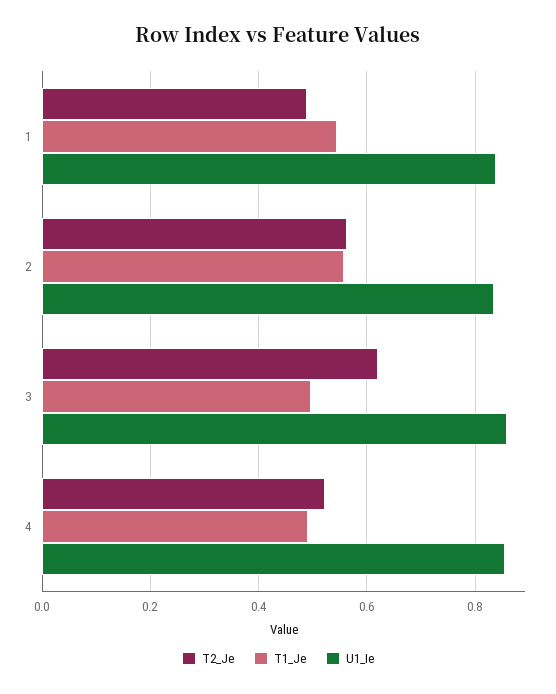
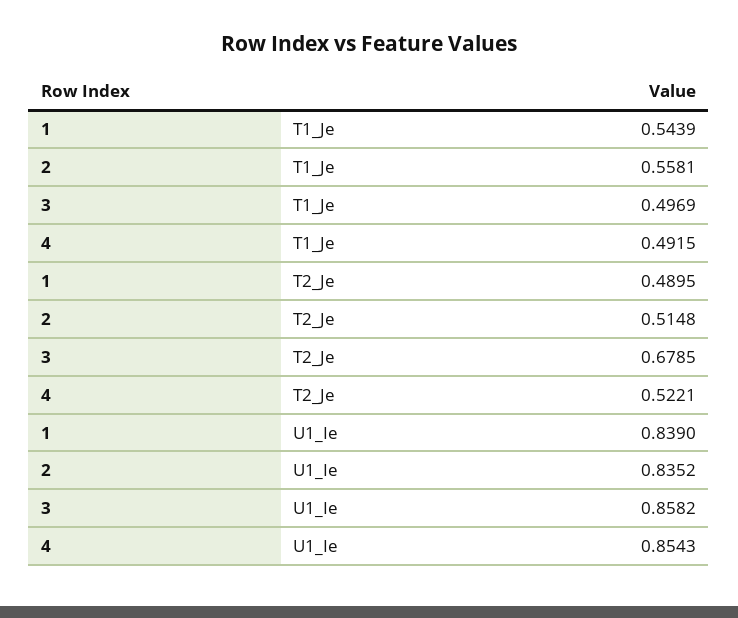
T2_Je, 2: 0.56 -> 0.5148
T2_Je, 3: 0.62 -> 0.6785

